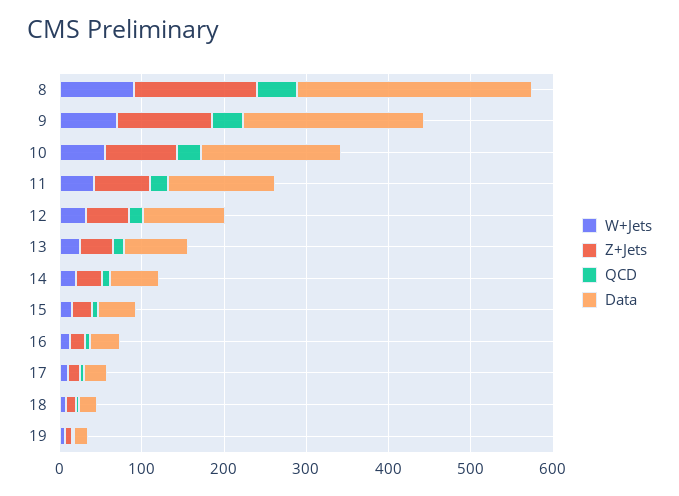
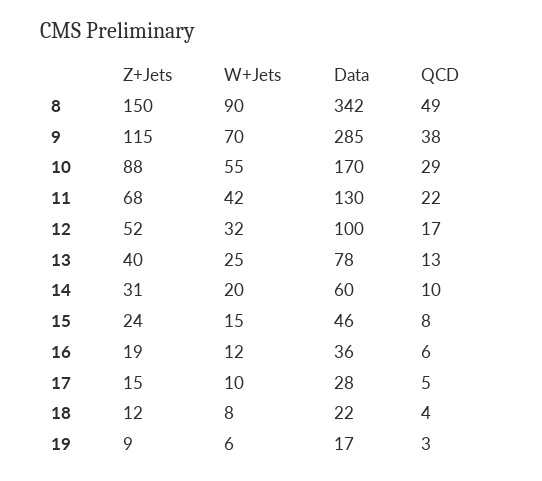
Data, 8: 280 -> 342
Data, 9: 220 -> 285

